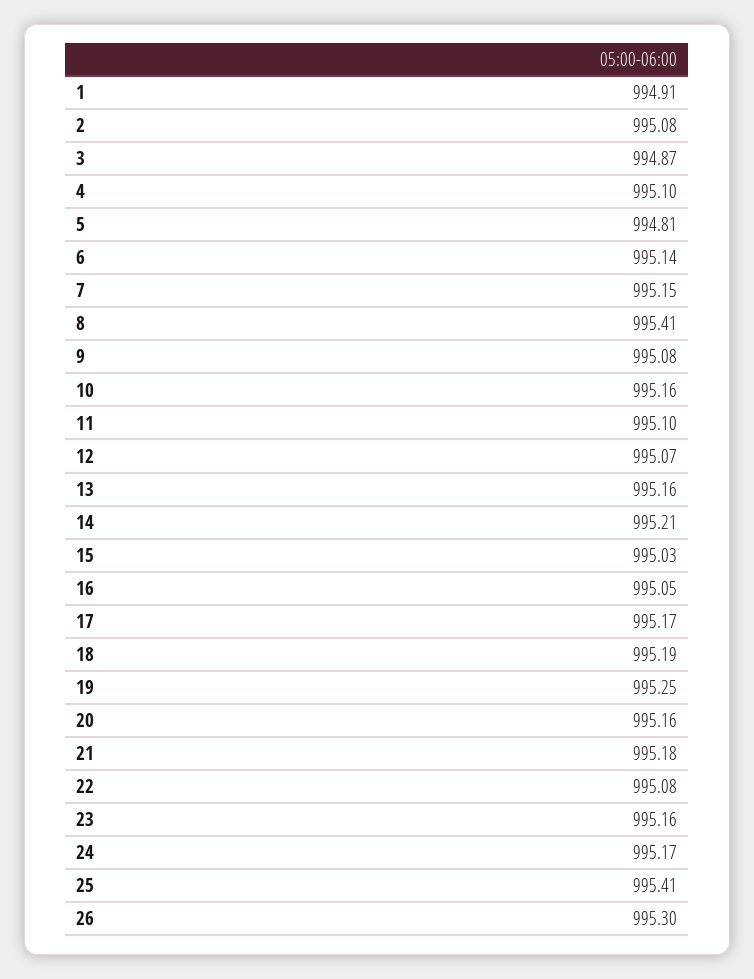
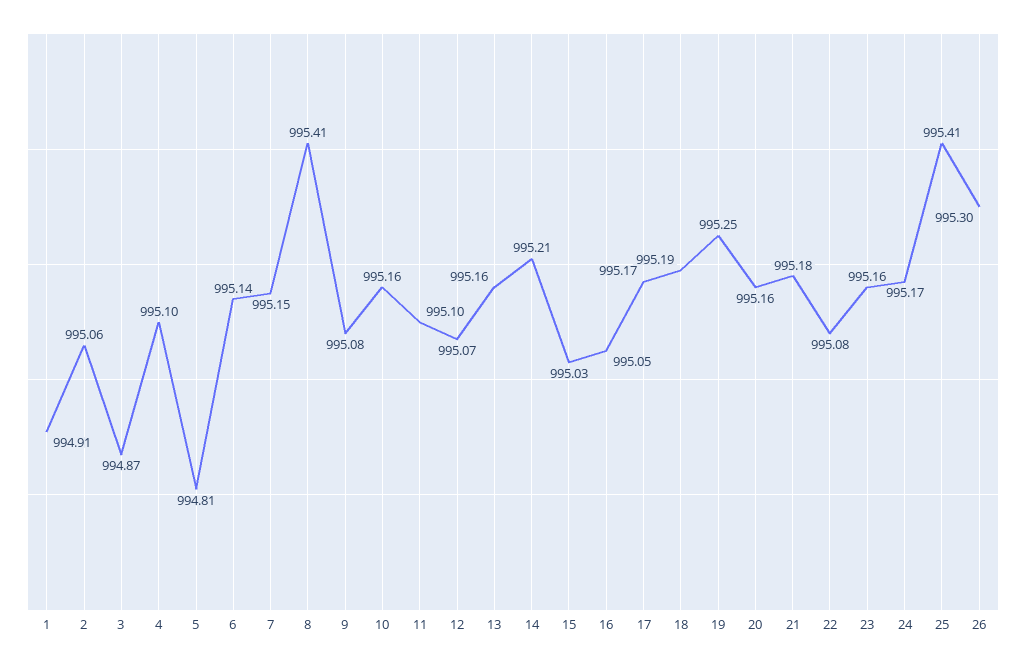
2: 995.08 -> 995.06

